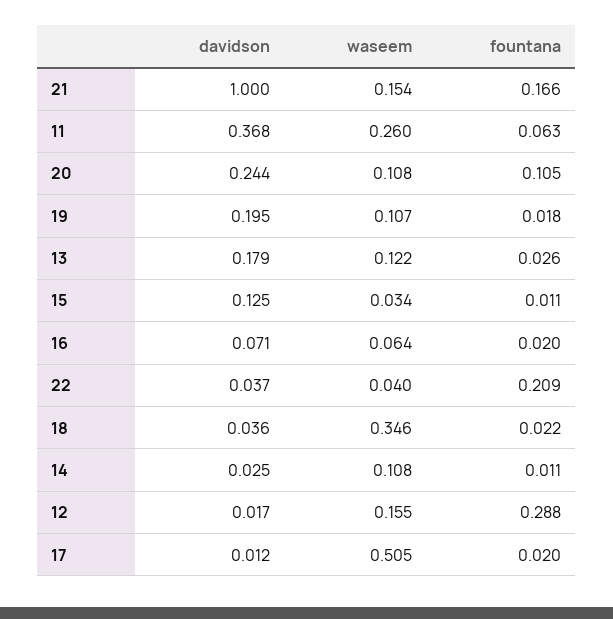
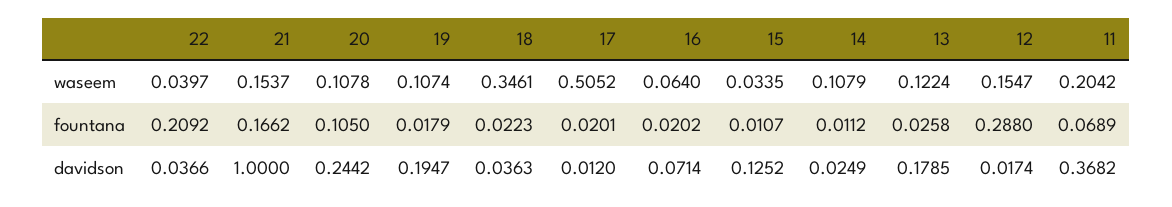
waseem, 11: 0.26 -> 0.2042
fountana, 11: 0.063 -> 0.0689

